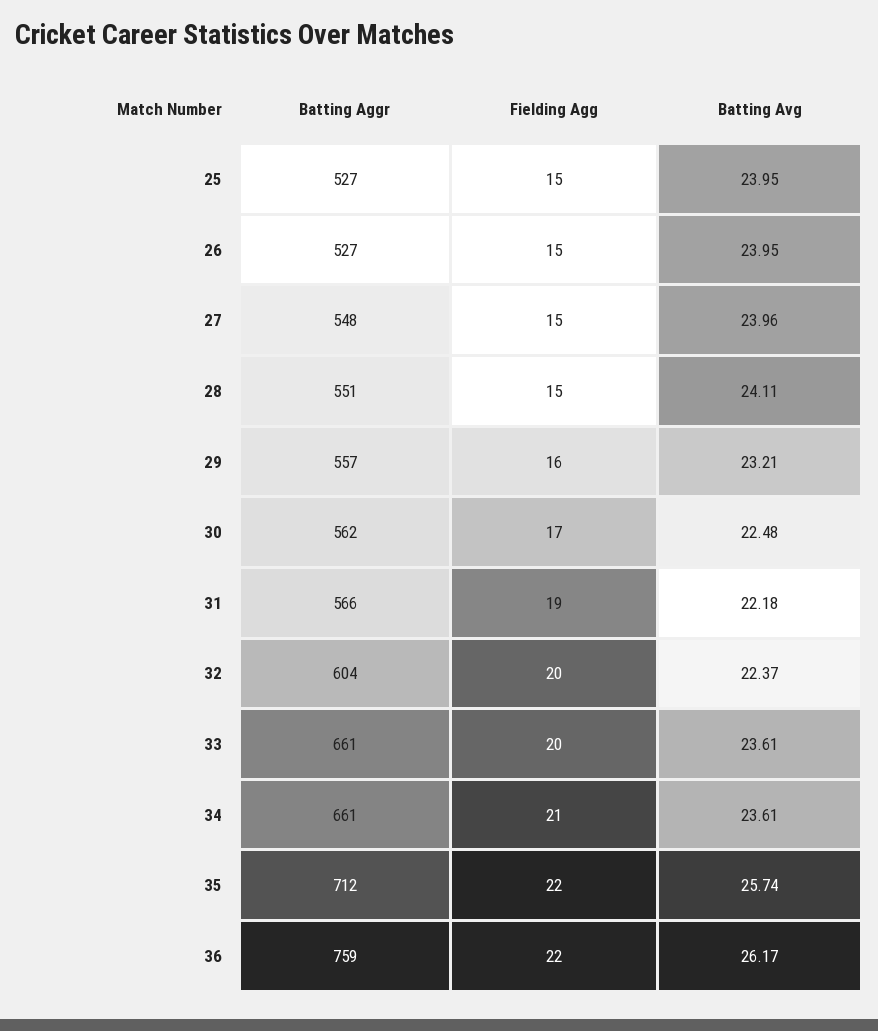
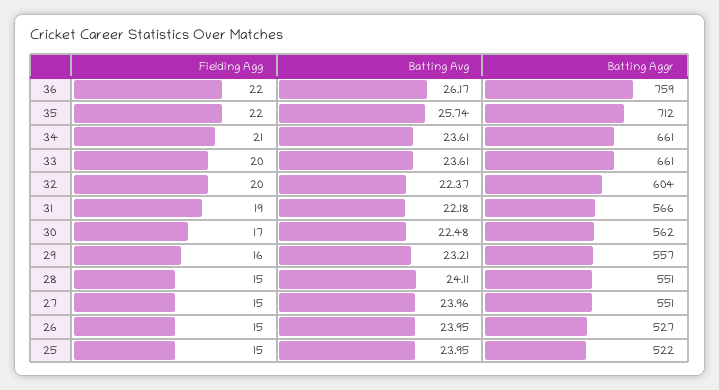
Batting Aggr, 25: 527 -> 522
Batting Aggr, 27: 548 -> 551

